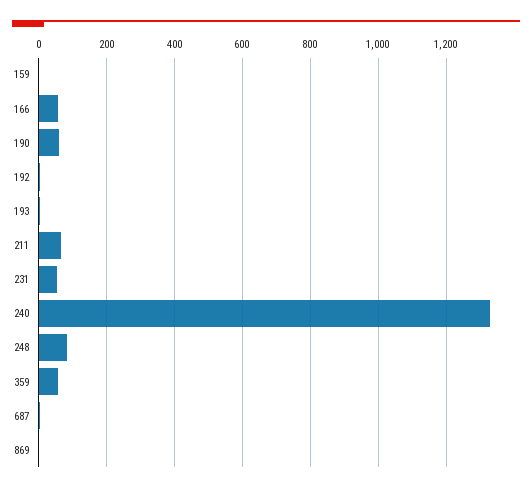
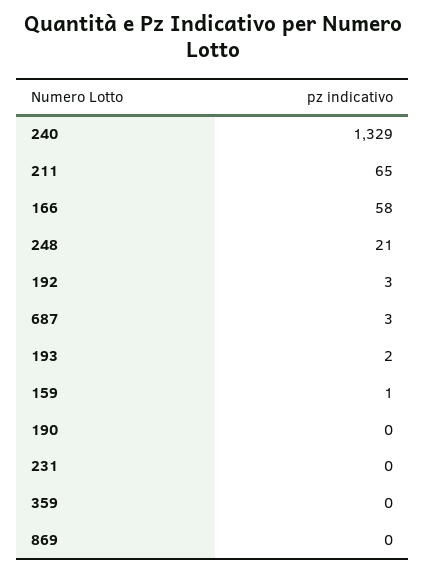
190: 60 -> 0
231: 60 -> 0
248: 80 -> 21
359: 60 -> 0

